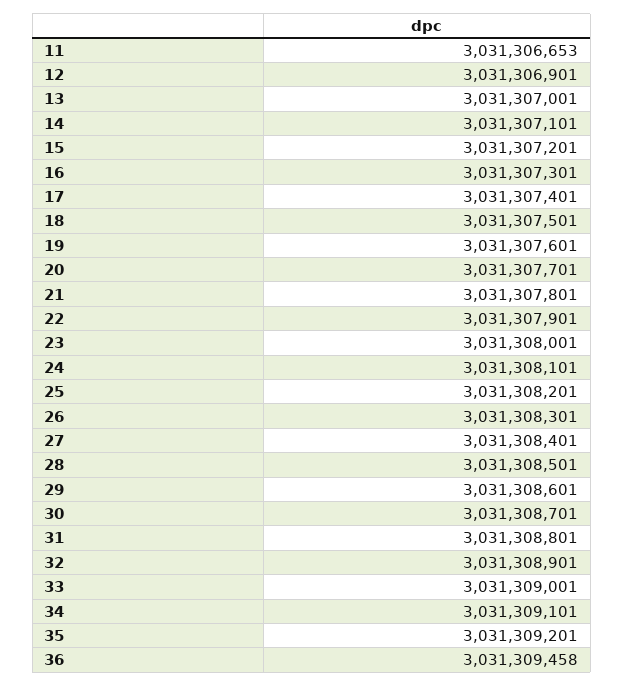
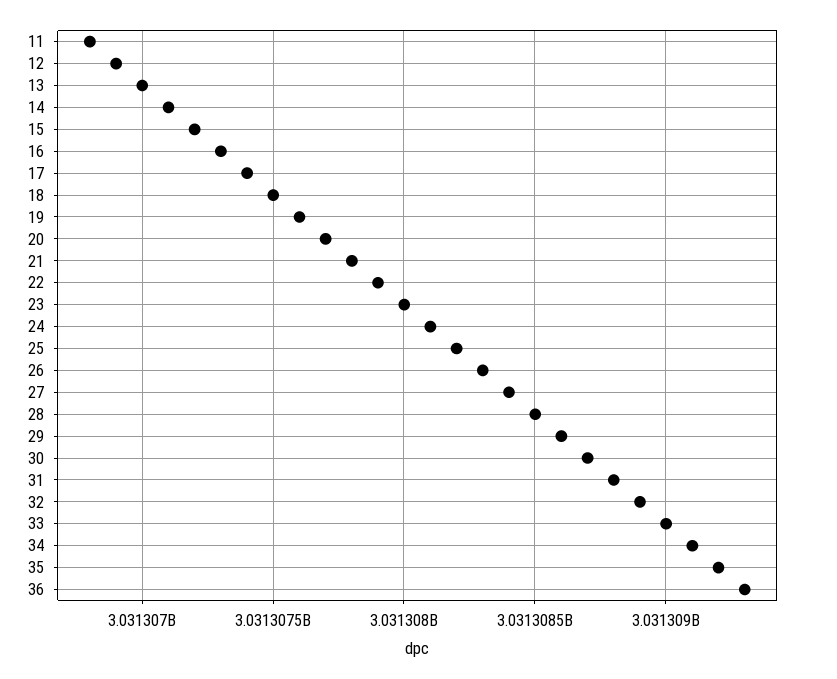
11: 3031306653 -> 3031306800
36: 3031309458 -> 3031309300

